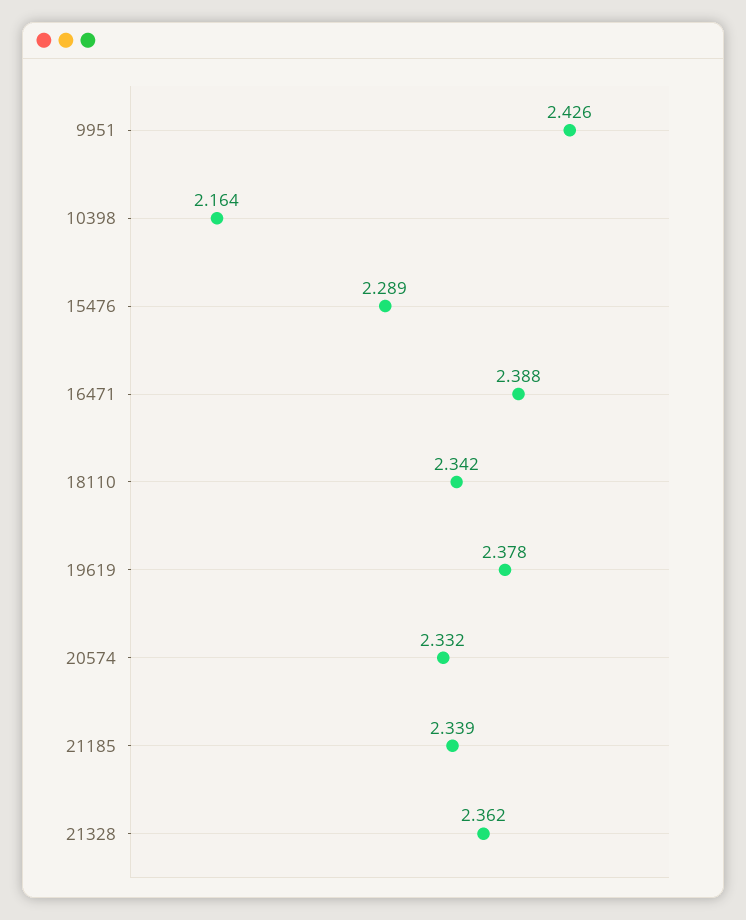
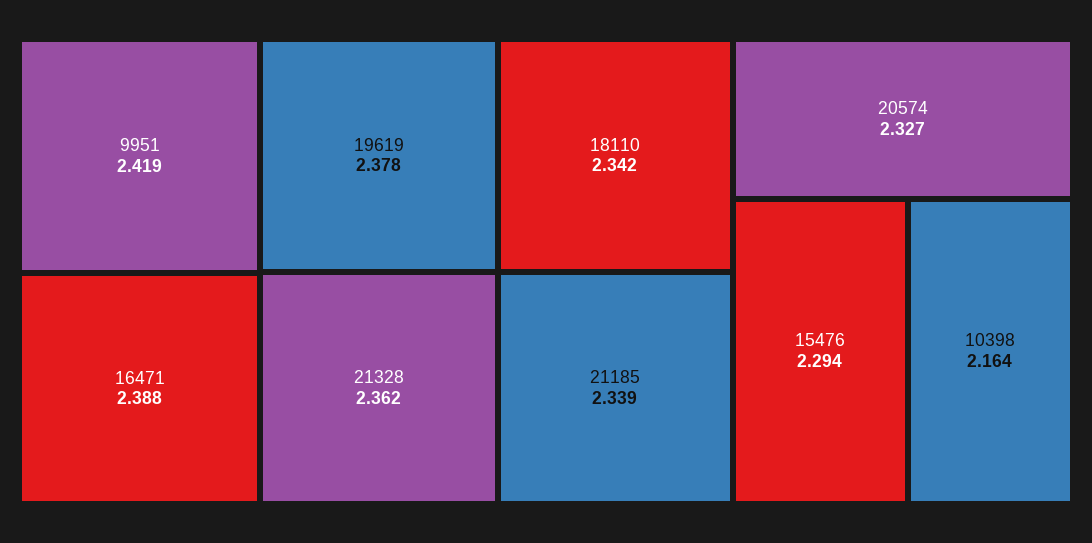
9951: 2.426 -> 2.419
15476: 2.289 -> 2.294
20574: 2.332 -> 2.327

